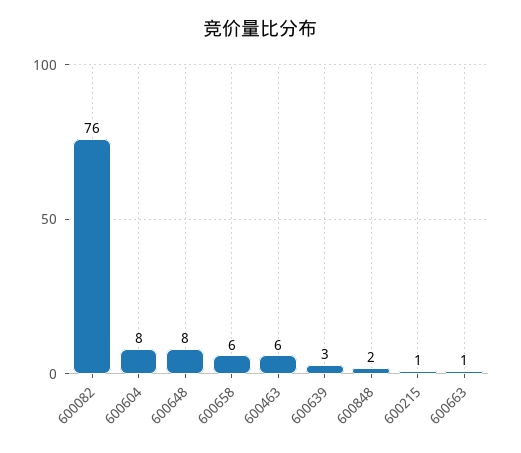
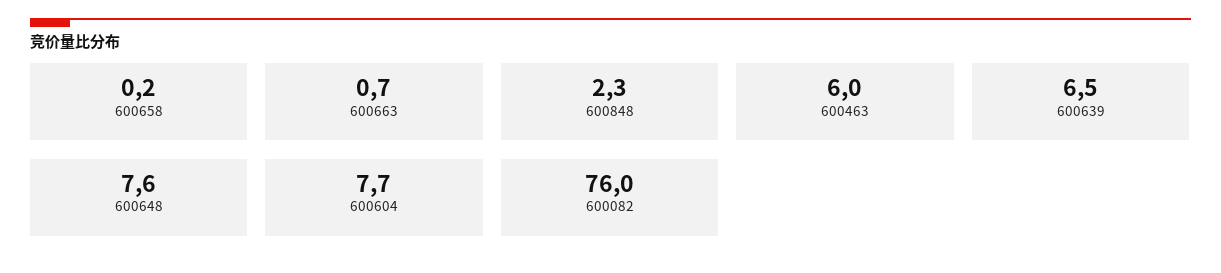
600658: 6 -> 0.2
600639: 3 -> 6.5
600215: 1 -> none

